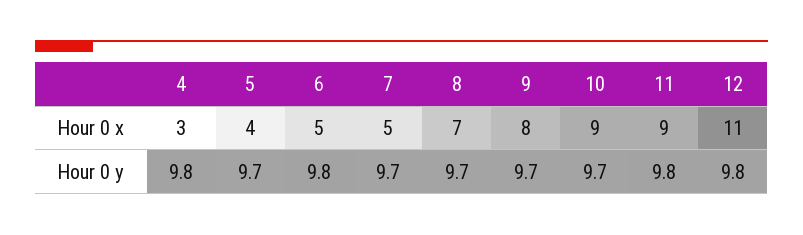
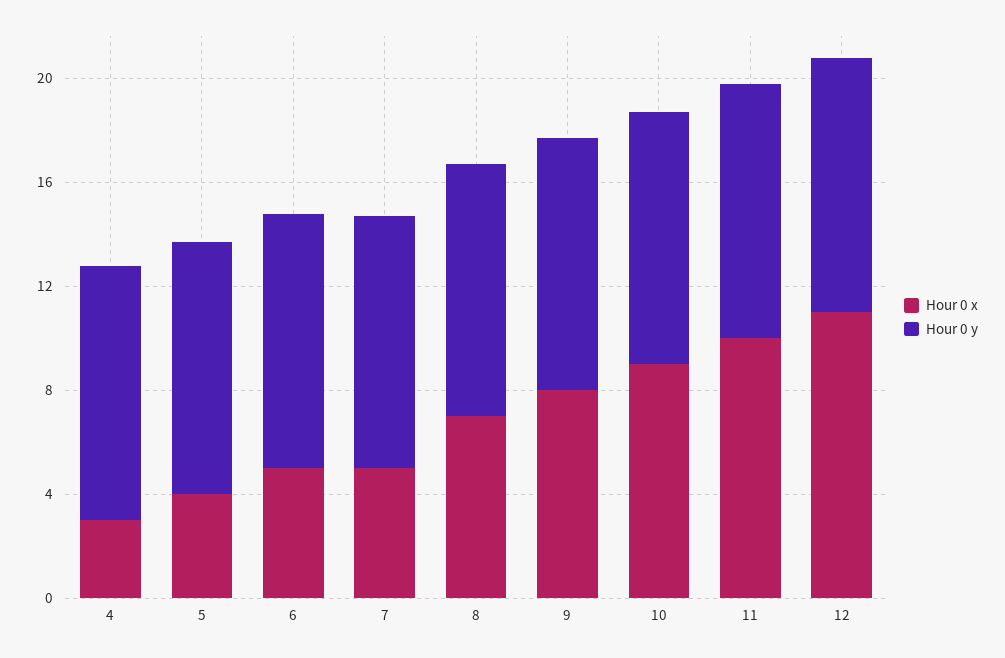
Hour 0 x, 11: 9 -> 10

